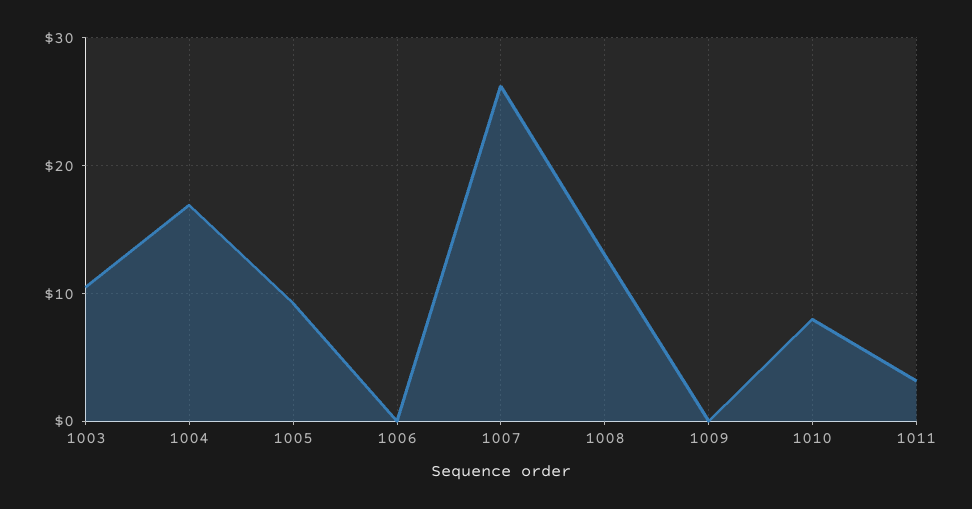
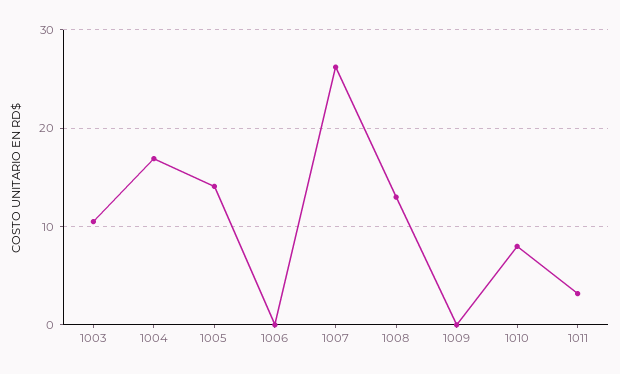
1005: 9 -> 14

